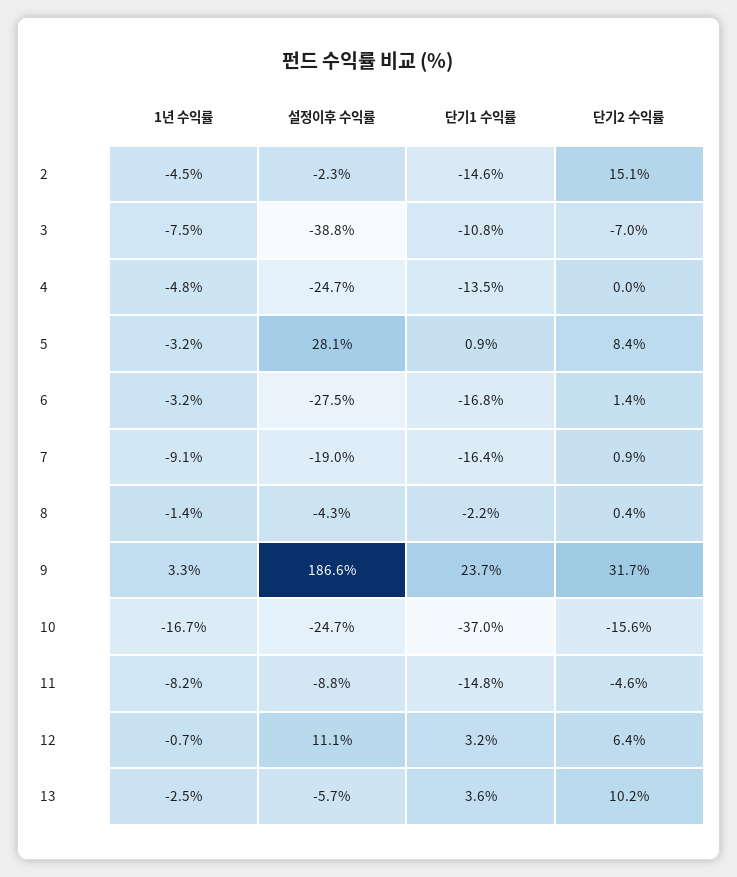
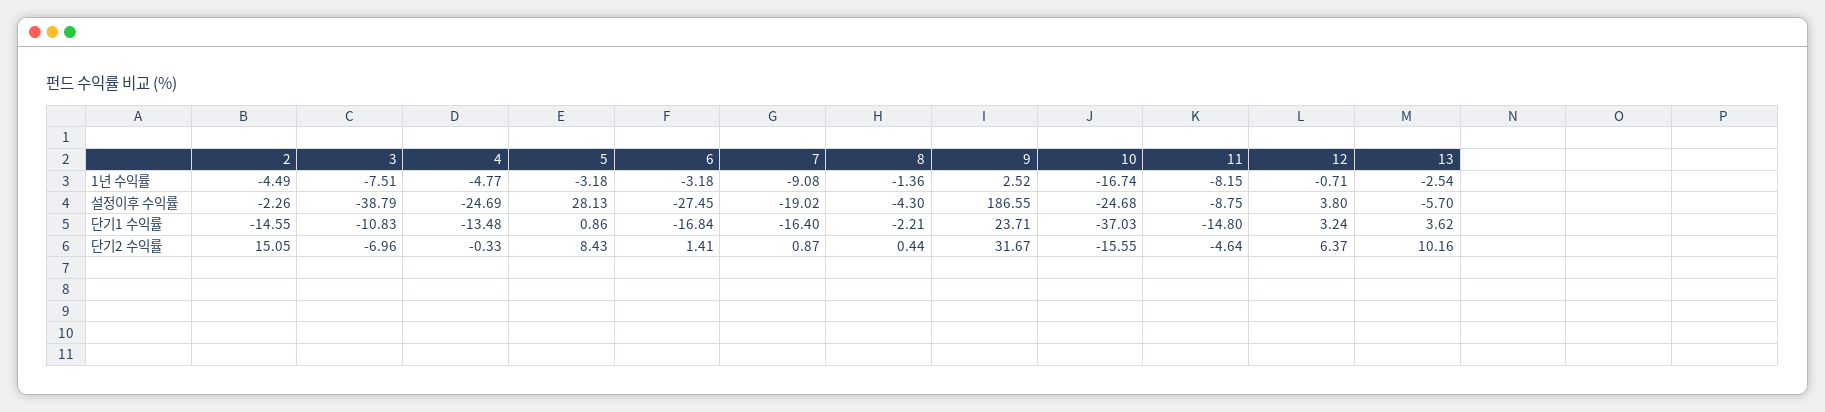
단기2 수익률, 4: 0 -> -0.33
1년 수익률, 9: 3.3 -> 2.52
설정이후 수익률, 12: 11.1 -> 3.8

